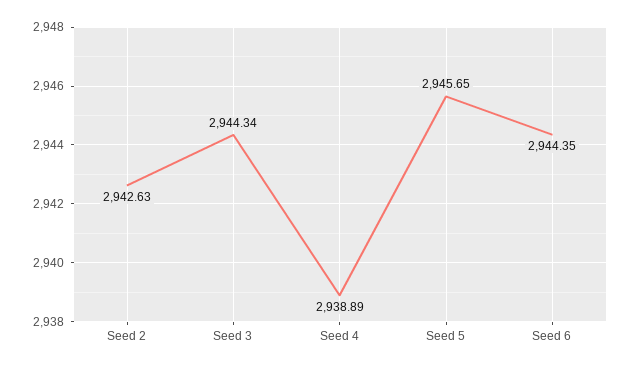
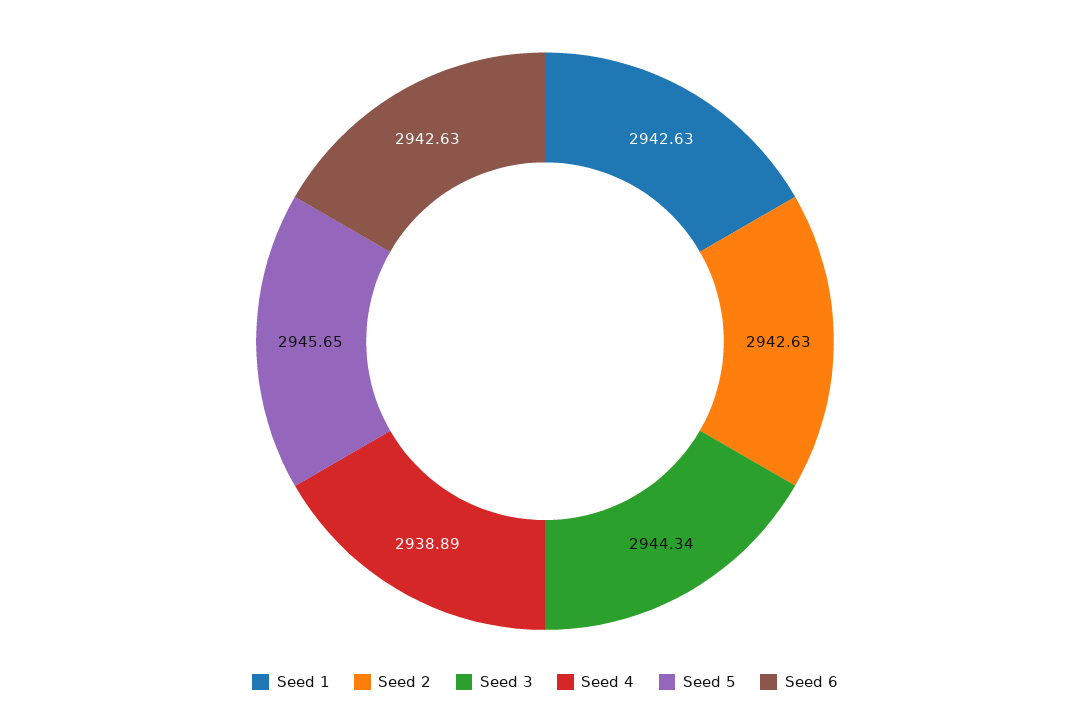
Seed 6: 2944.35 -> 2942.63
Seed 1: none -> 2942.63

